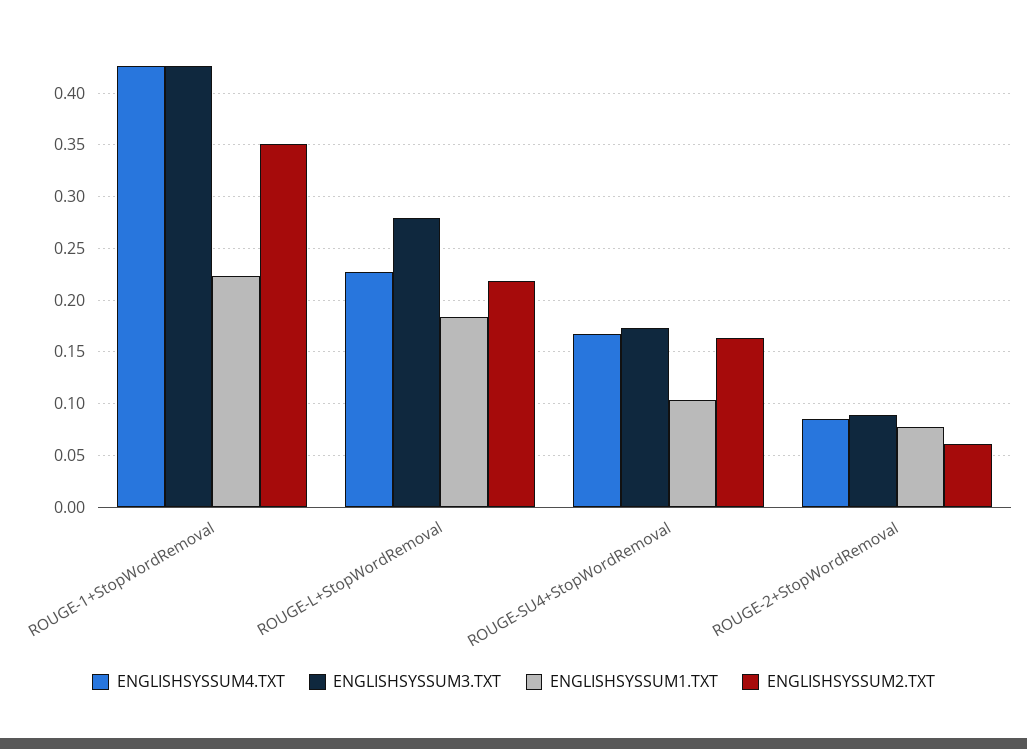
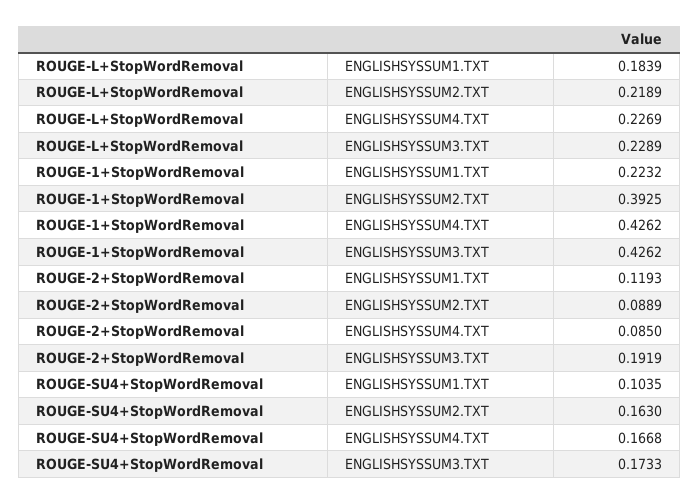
ENGLISHSYSSUM2.TXT, ROUGE-1+StopWordRemoval: 0.35 -> 0.3925
ENGLISHSYSSUM3.TXT, ROUGE-L+StopWordRemoval: 0.28 -> 0.2289
ENGLISHSYSSUM3.TXT, ROUGE-2+StopWordRemoval: 0.09 -> 0.1919
ENGLISHSYSSUM1.TXT, ROUGE-2+StopWordRemoval: 0.08 -> 0.1193
ENGLISHSYSSUM2.TXT, ROUGE-2+StopWordRemoval: 0.06 -> 0.0889

